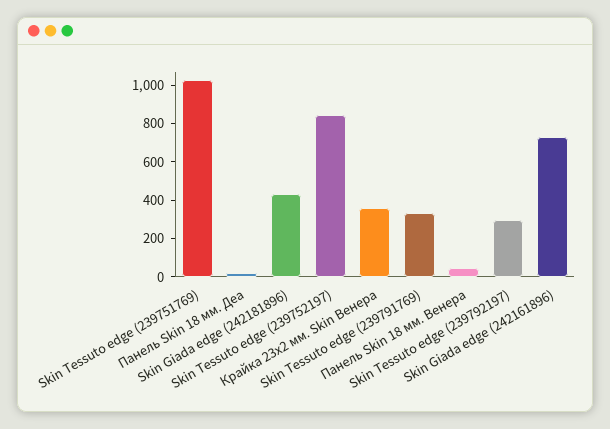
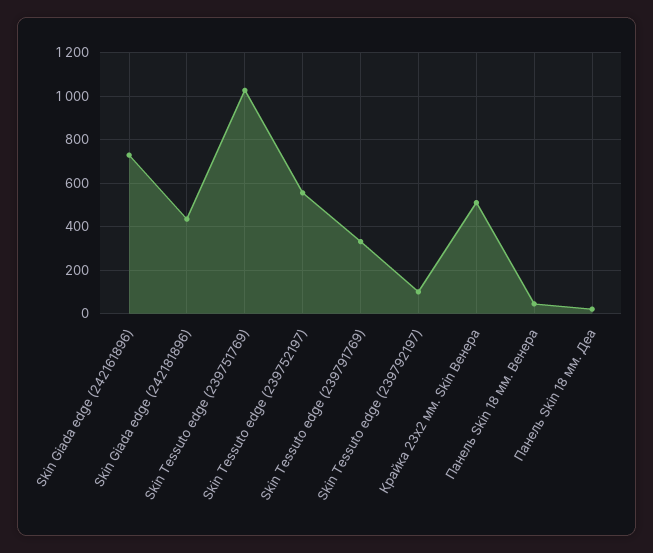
Skin Tessuto edge (239752197): 850 -> 550
Крайка 23x2 мм. Skin Венера: 350 -> 500
Skin Tessuto edge (239792197): 300 -> 100

